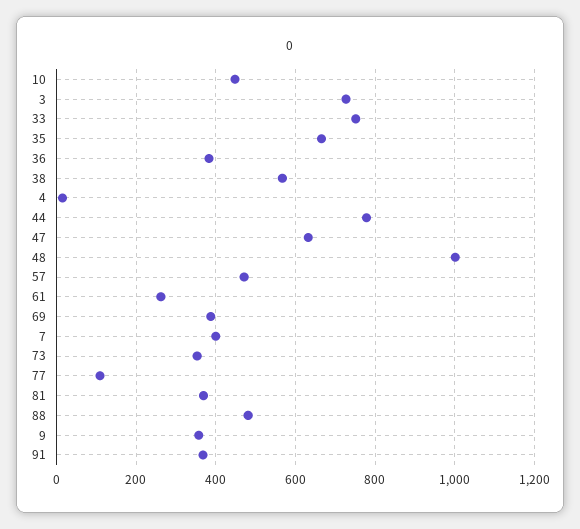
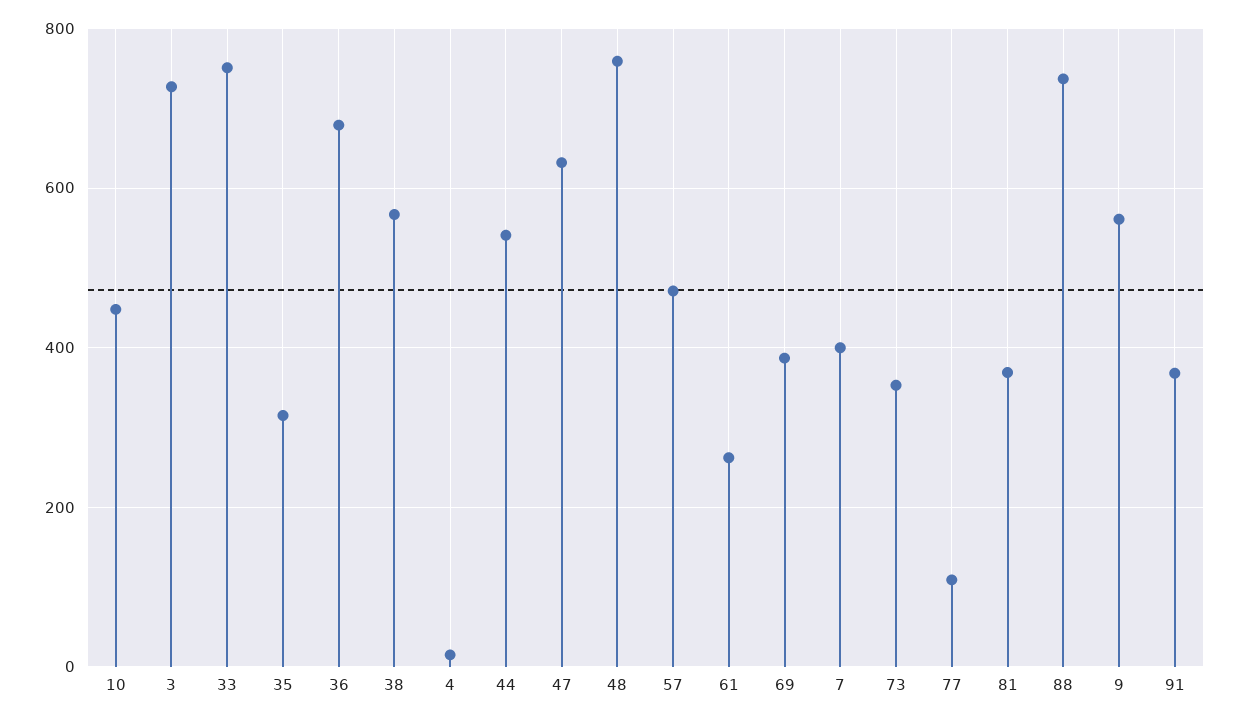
35: 660 -> 320
36: 380 -> 680
44: 780 -> 540
48: 1000 -> 760
88: 480 -> 740
9: 360 -> 560

